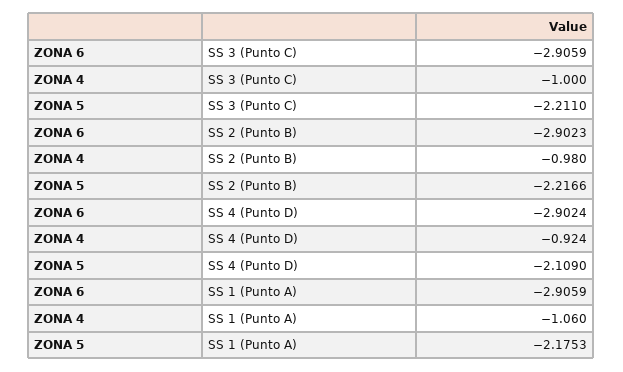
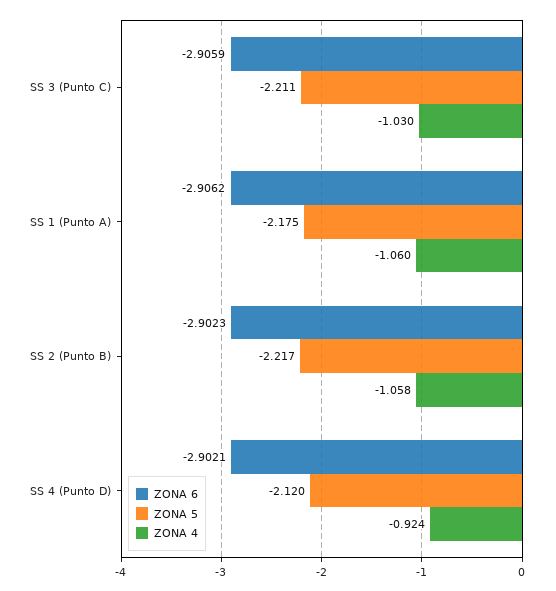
ZONA 4, SS 3 (Punto C): -1 -> -1.03
ZONA 4, SS 2 (Punto B): -0.98 -> -1.058
ZONA 6, SS 4 (Punto D): -2.9024 -> -2.9021
ZONA 5, SS 4 (Punto D): -2.109 -> -2.12
ZONA 6, SS 1 (Punto A): -2.9059 -> -2.9062

